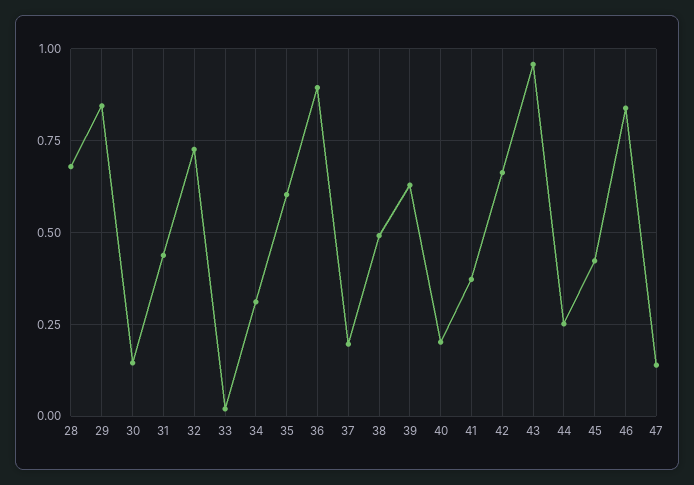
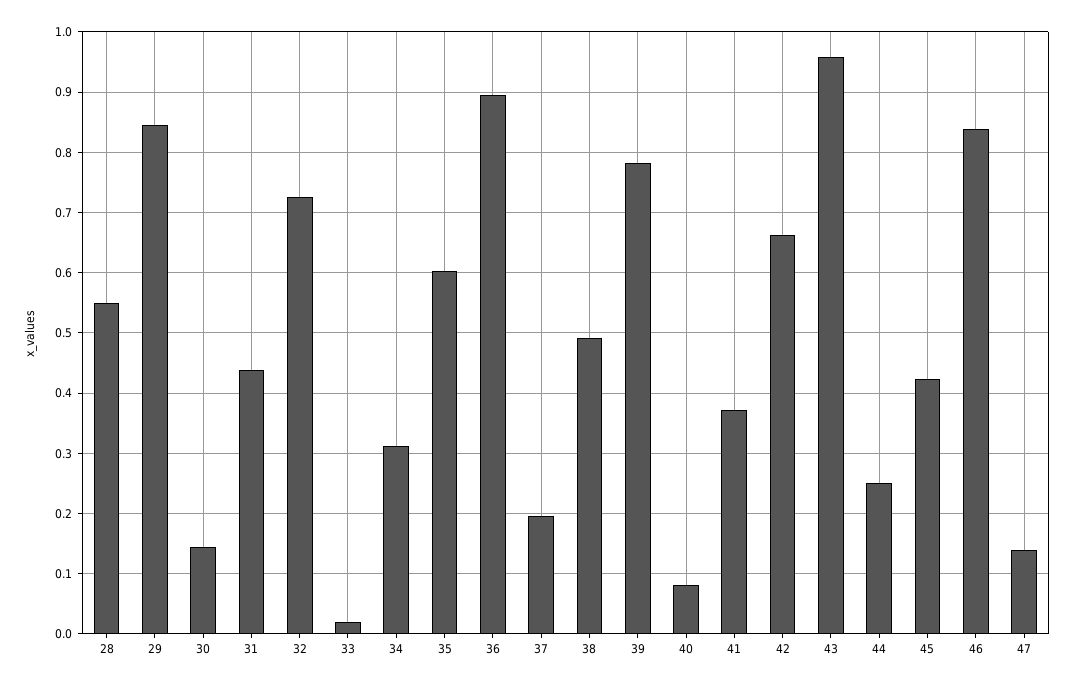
28: 0.675 -> 0.55
39: 0.625 -> 0.78
40: 0.2 -> 0.08

